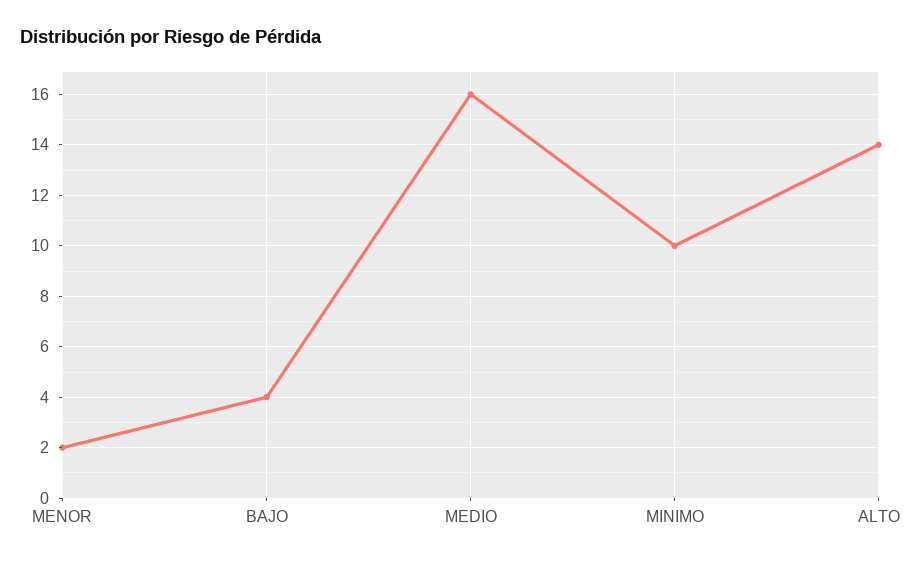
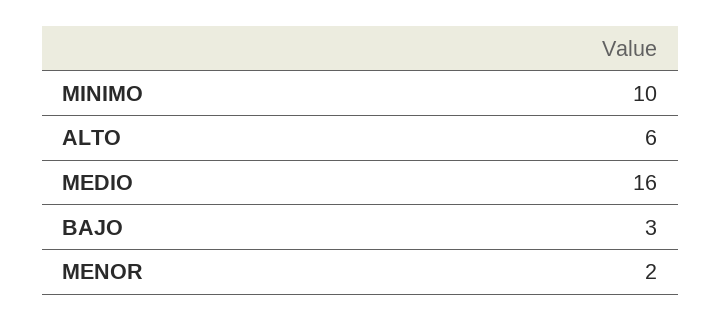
BAJO: 4 -> 3
ALTO: 14 -> 6

